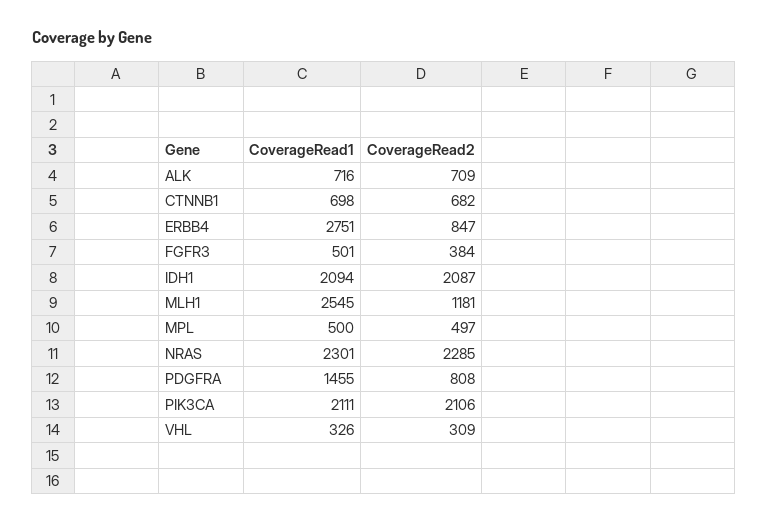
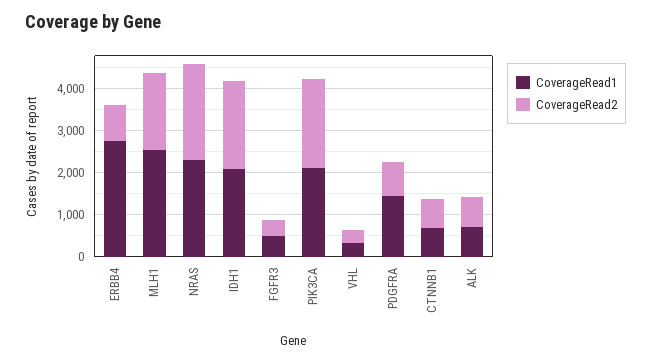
CoverageRead2, MLH1: 1181 -> 1800
CoverageRead1, MPL: 500 -> none
CoverageRead2, MPL: 497 -> none

